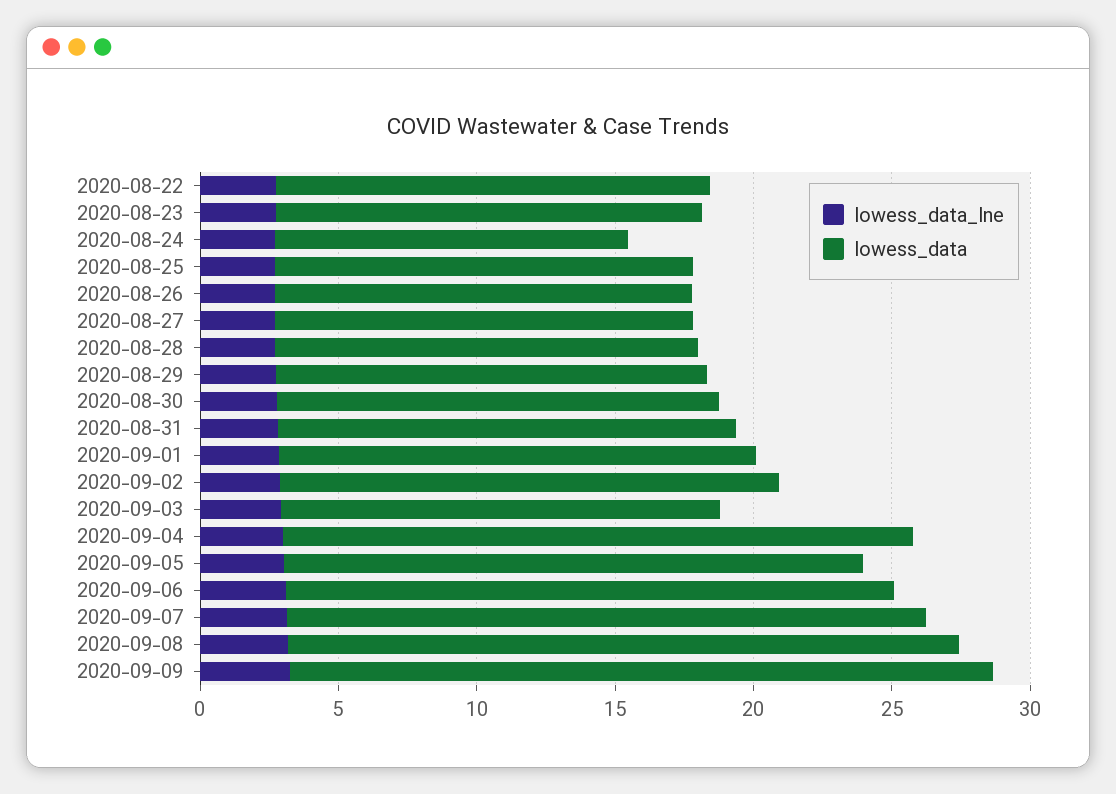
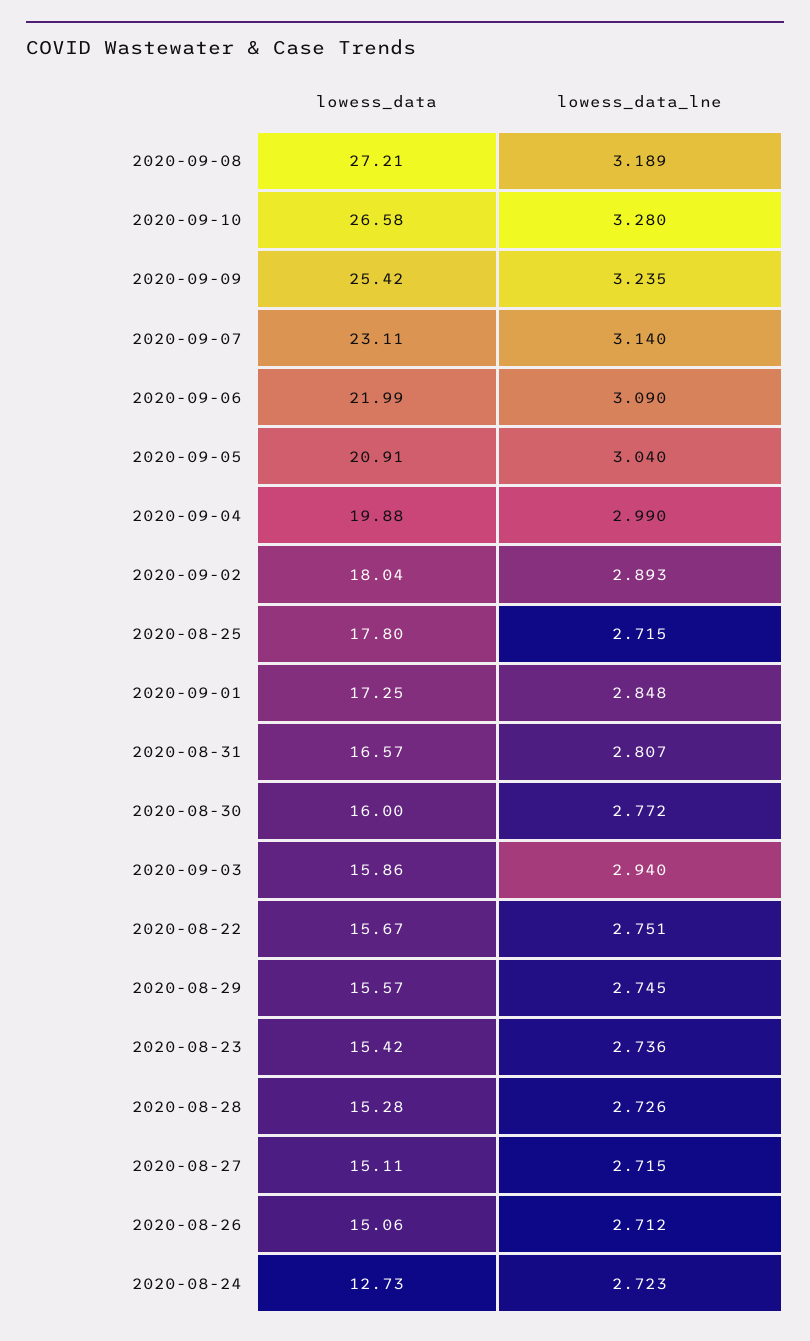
lowess_data, 2020-08-25: 15 -> 17.8
lowess_data, 2020-09-04: 23 -> 19.88
lowess_data, 2020-09-08: 24 -> 27.21
lowess_data, 2020-09-10: none -> 26.58
lowess_data_lne, 2020-09-10: none -> 3.28

